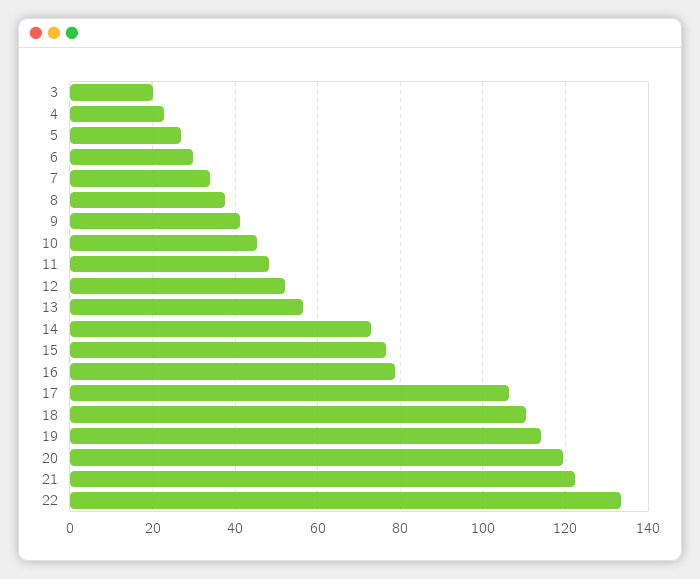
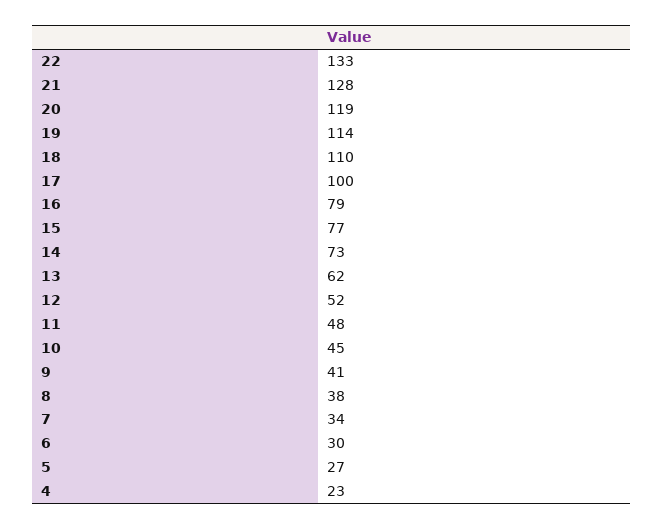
3: 20 -> none
13: 56 -> 62
17: 106 -> 100
21: 122 -> 128

